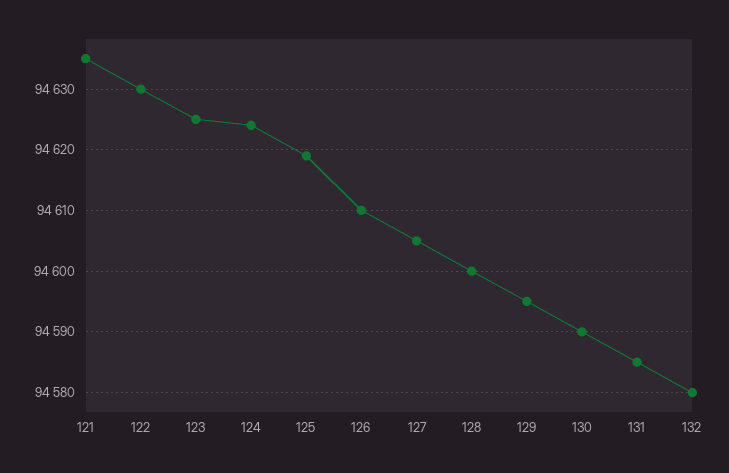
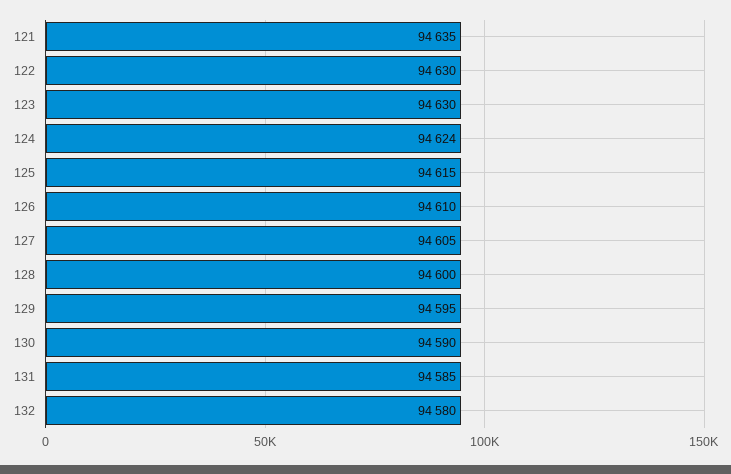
123: 94625 -> 94630
125: 94619 -> 94615

